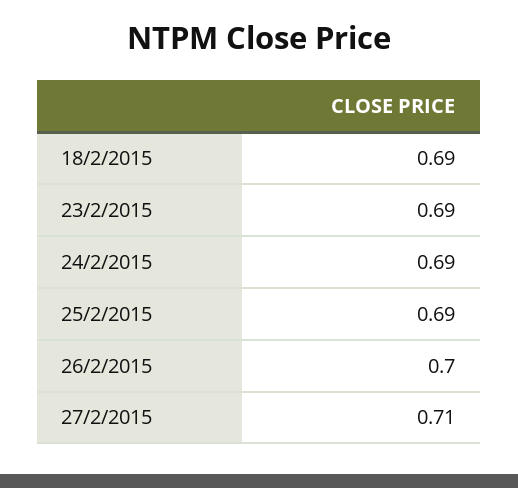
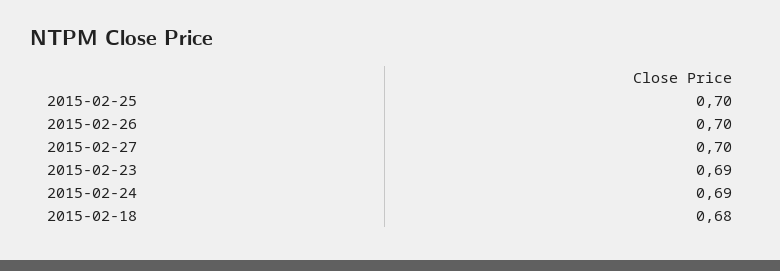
18/2/2015: 0.69 -> 0.68
25/2/2015: 0.69 -> 0.7
27/2/2015: 0.71 -> 0.7

